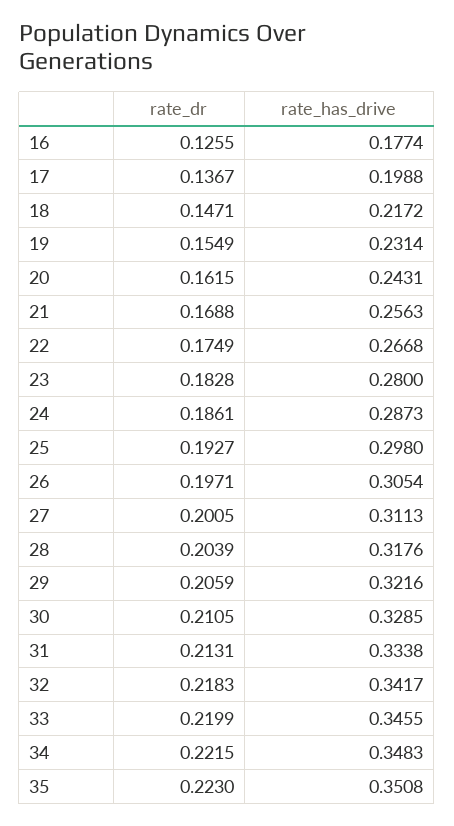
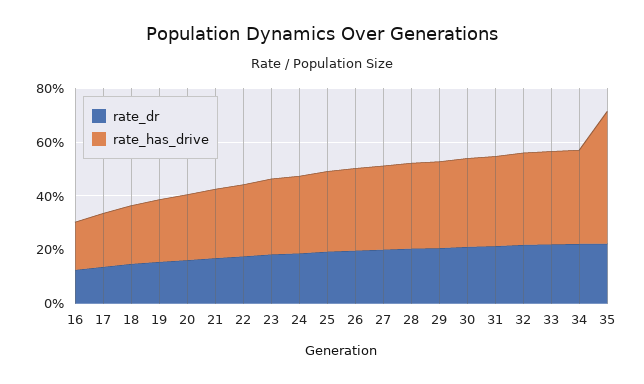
rate_has_drive, 35: 0.3508 -> 0.5

